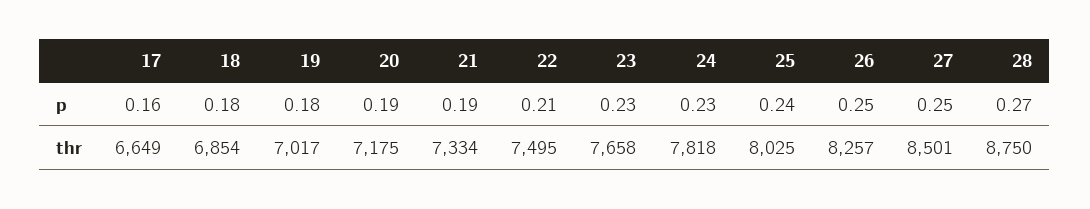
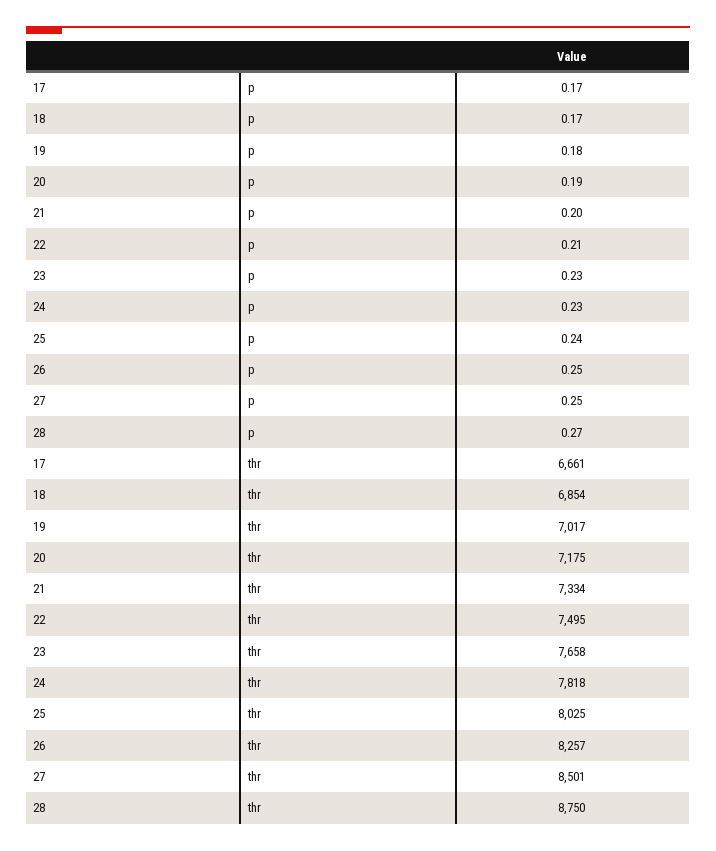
17, p: 0.16 -> 0.17
18, p: 0.18 -> 0.17
21, p: 0.19 -> 0.2
17, thr: 6649 -> 6661

